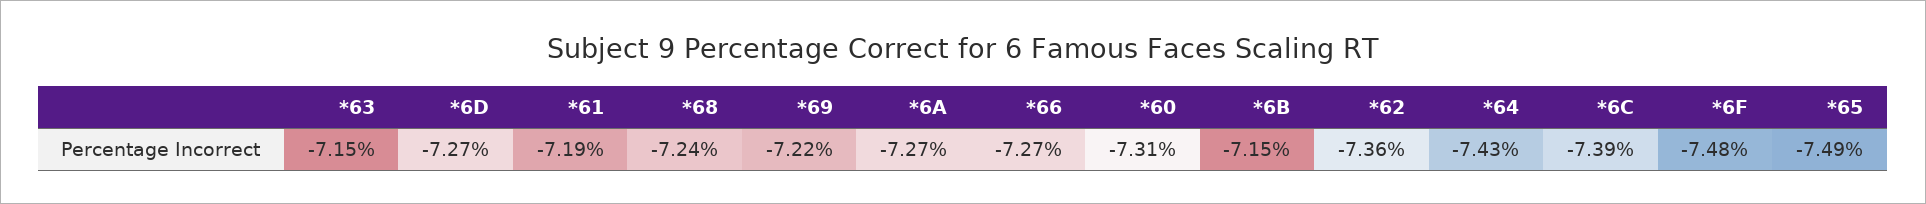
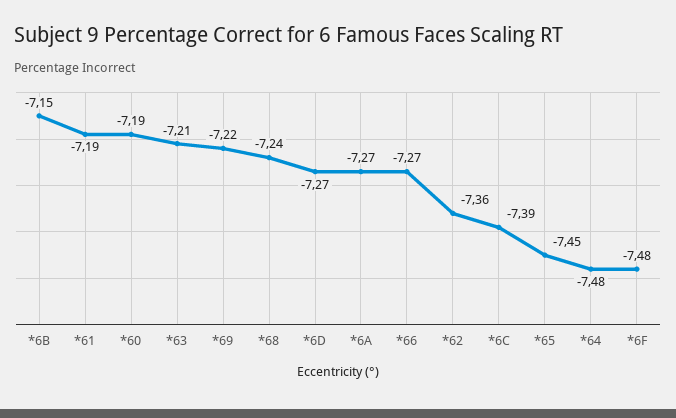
*63: -7.15 -> -7.21
*60: -7.31 -> -7.19
*64: -7.43 -> -7.48
*65: -7.49 -> -7.45

